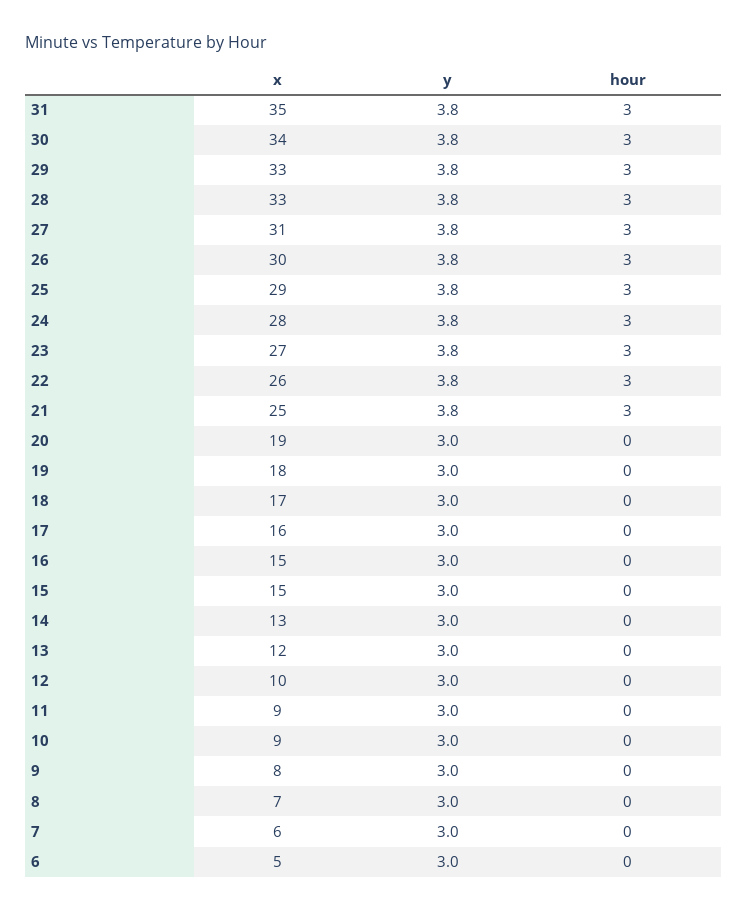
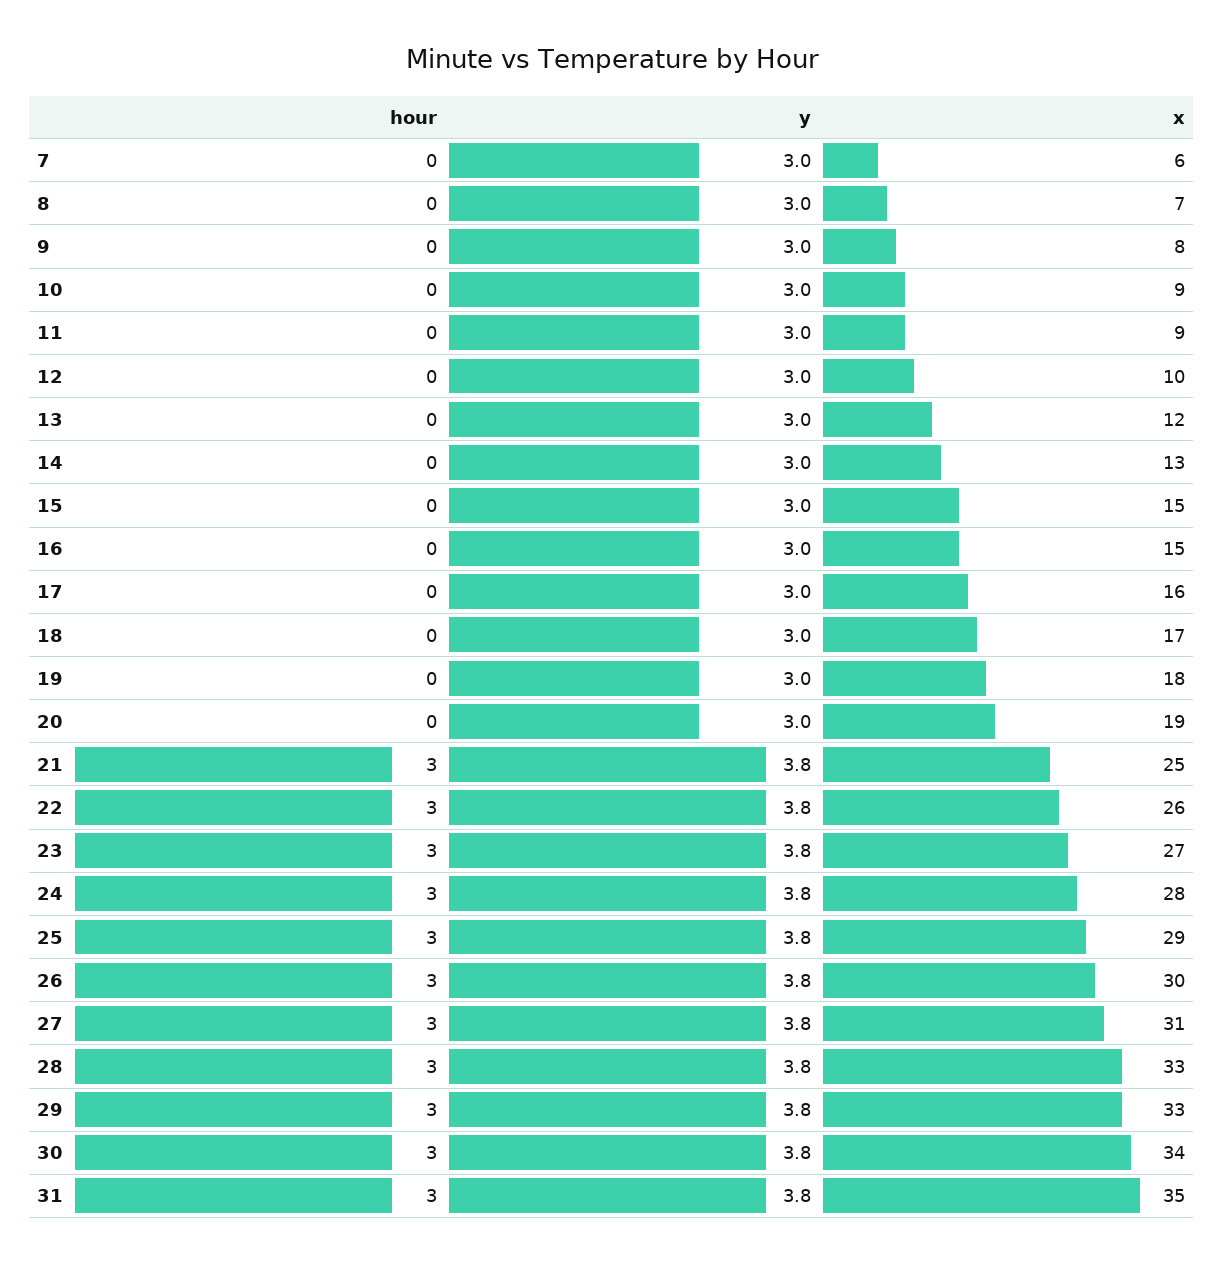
x, 6: 5 -> none
y, 6: 3 -> none
hour, 6: 0 -> none

